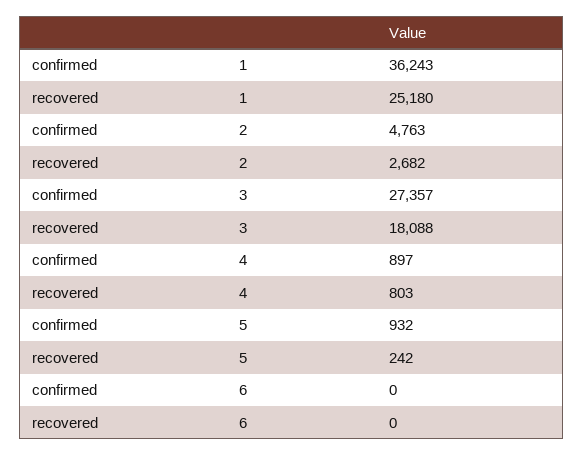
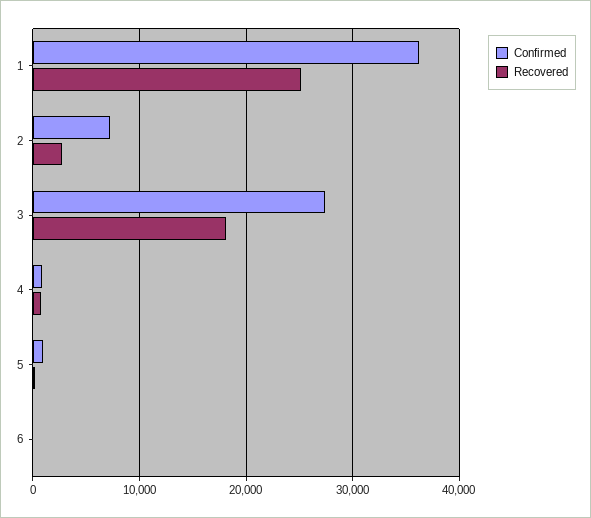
confirmed, 2: 4763 -> 7000

